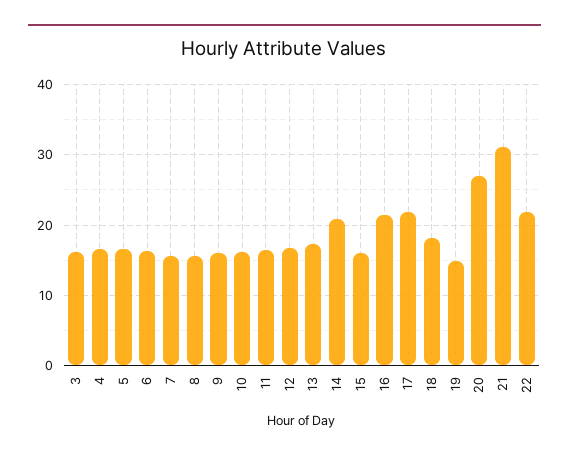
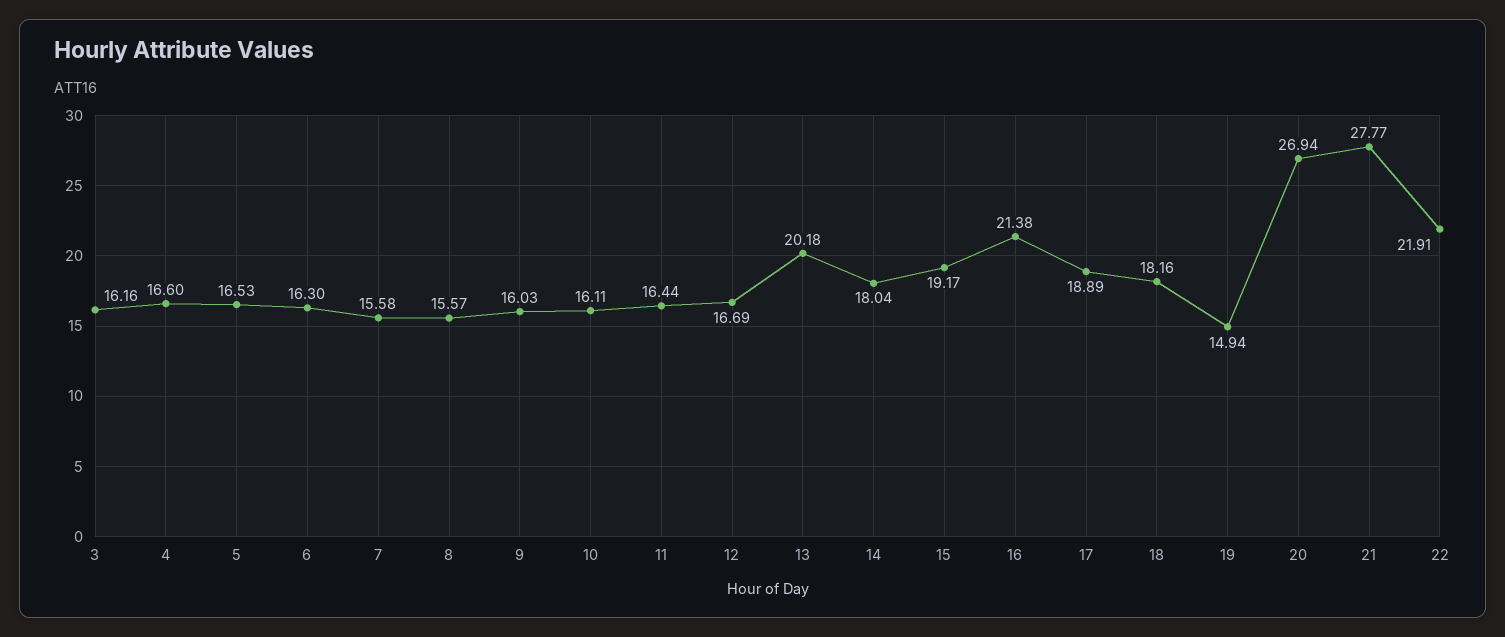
13: 17 -> 20.18
14: 21 -> 18.04
15: 16 -> 19.17
17: 22 -> 18.89
21: 31 -> 27.77

